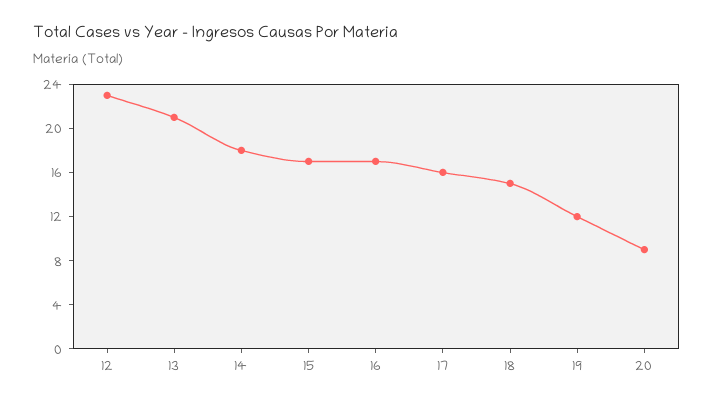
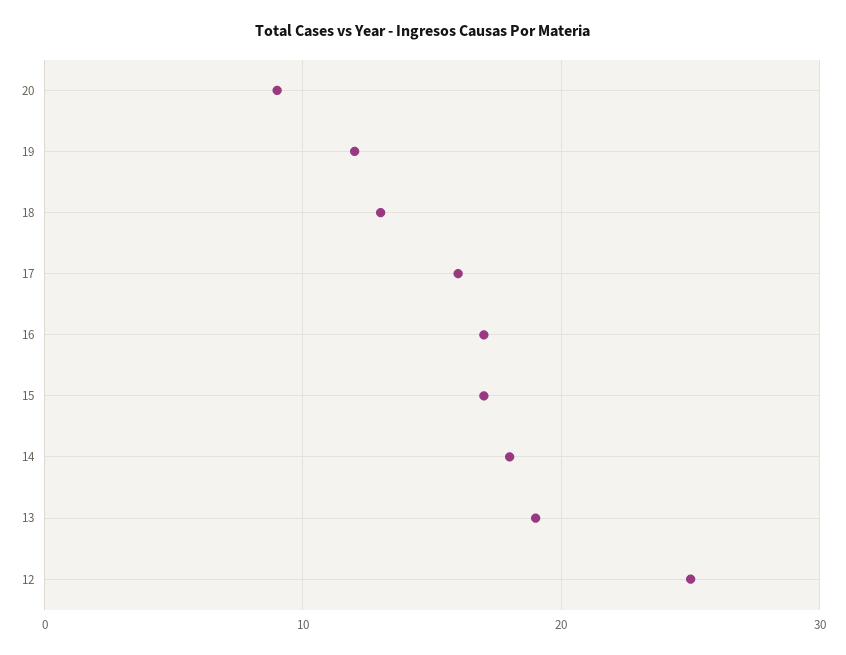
12: 23 -> 25
13: 21 -> 19
18: 15 -> 13

